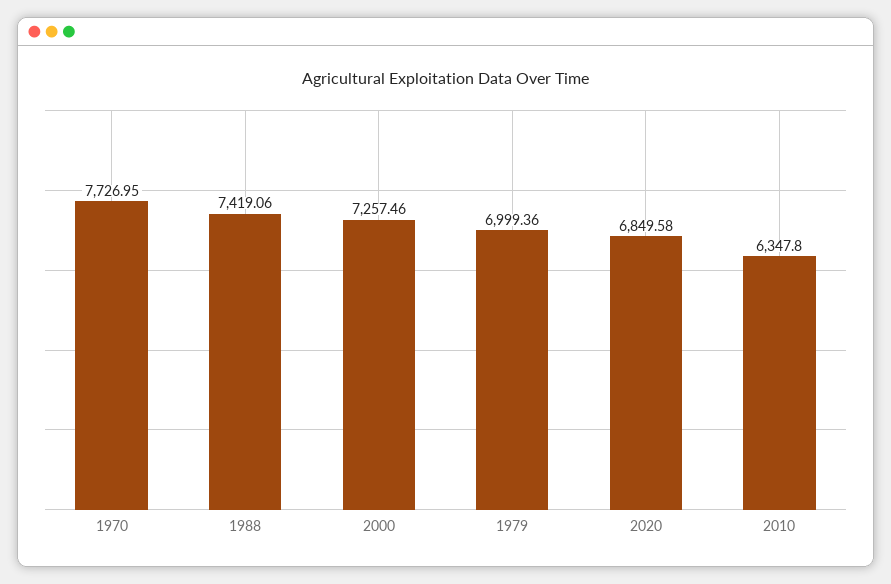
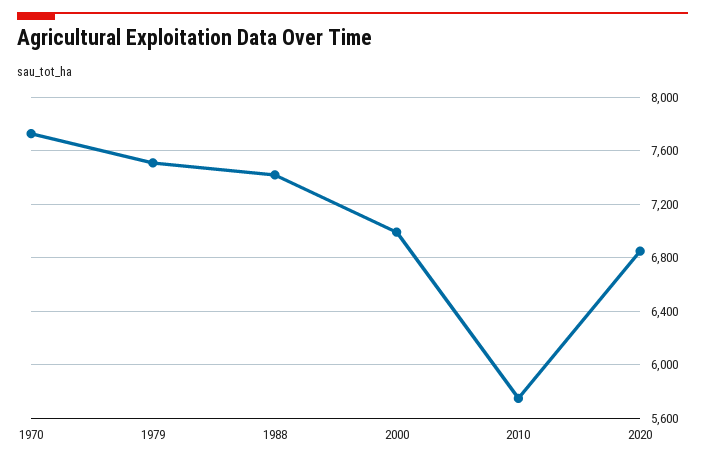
2000: 7257.46 -> 7000
1979: 6999.36 -> 7500
2010: 6347.8 -> 5750

